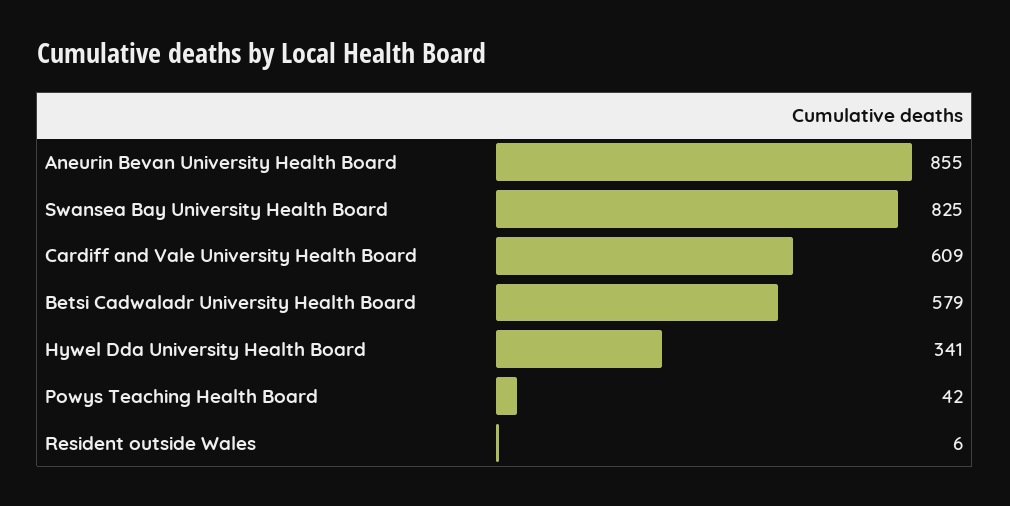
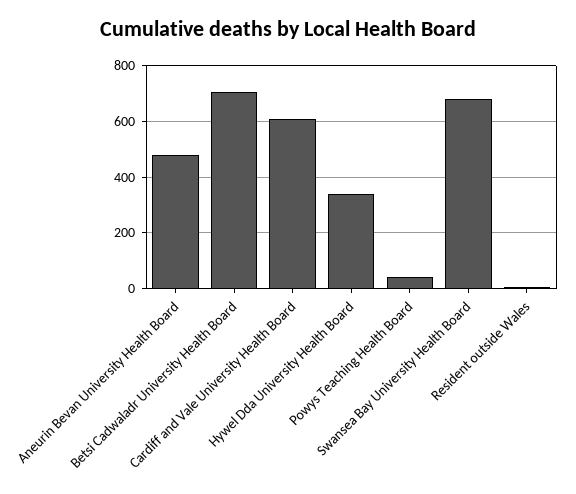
Aneurin Bevan University Health Board: 855 -> 475
Swansea Bay University Health Board: 825 -> 675
Betsi Cadwaladr University Health Board: 579 -> 700

